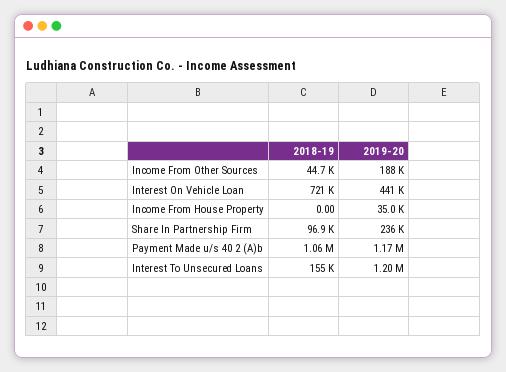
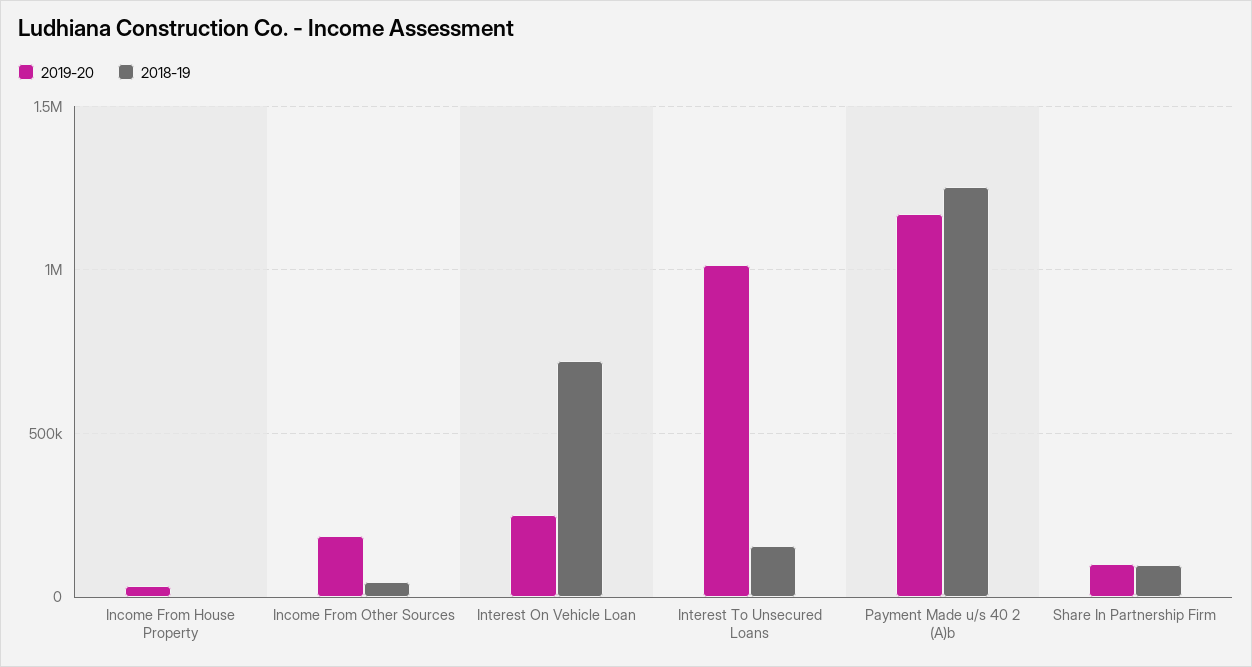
2019-20, Interest On Vehicle Loan: 441000 -> 250000
2019-20, Share In Partnership Firm: 236000 -> 100000
2018-19, Payment Made u/s 40 2 (A)b: 1060000 -> 1250000
2019-20, Interest To Unsecured Loans: 1200000 -> 1000000

